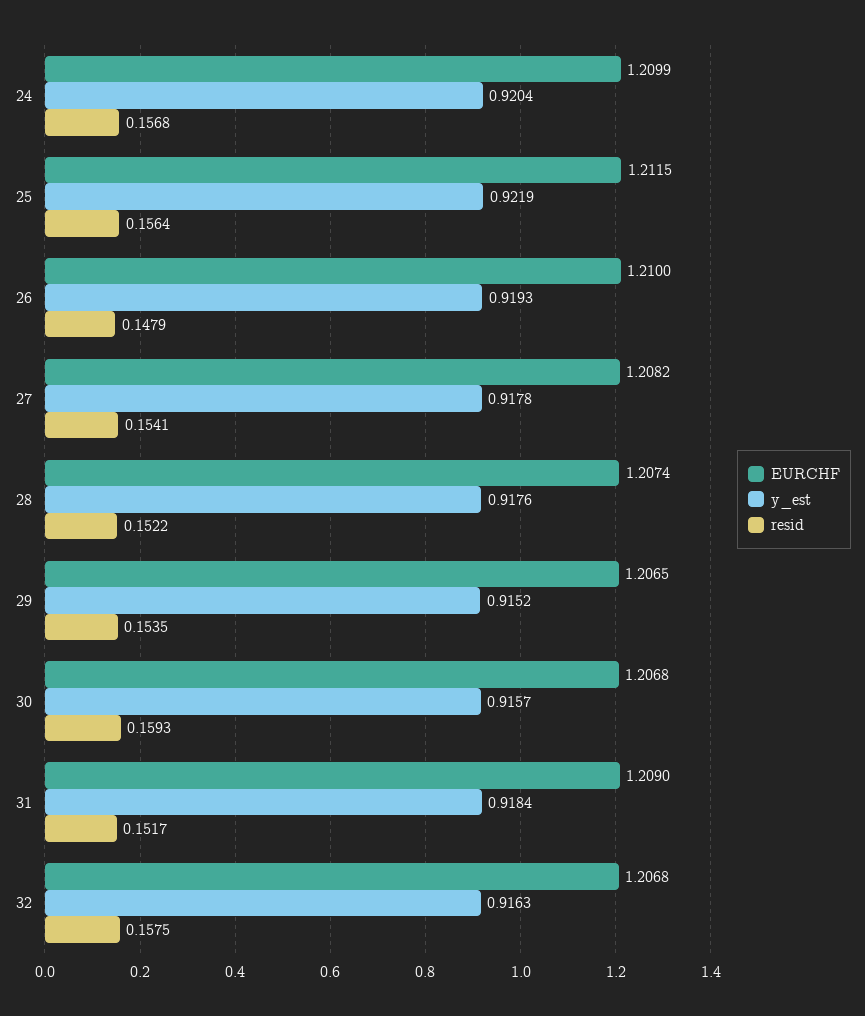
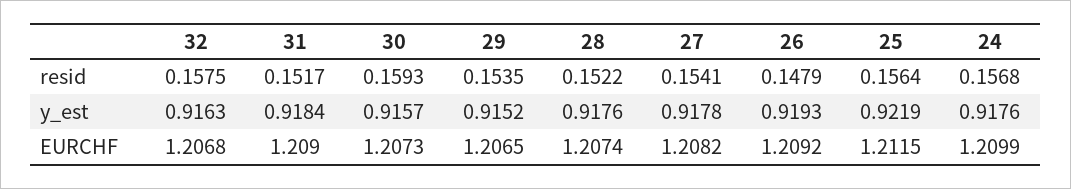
y_est, 24: 0.9204 -> 0.9176
EURCHF, 26: 1.21 -> 1.2092
EURCHF, 30: 1.2068 -> 1.2073

